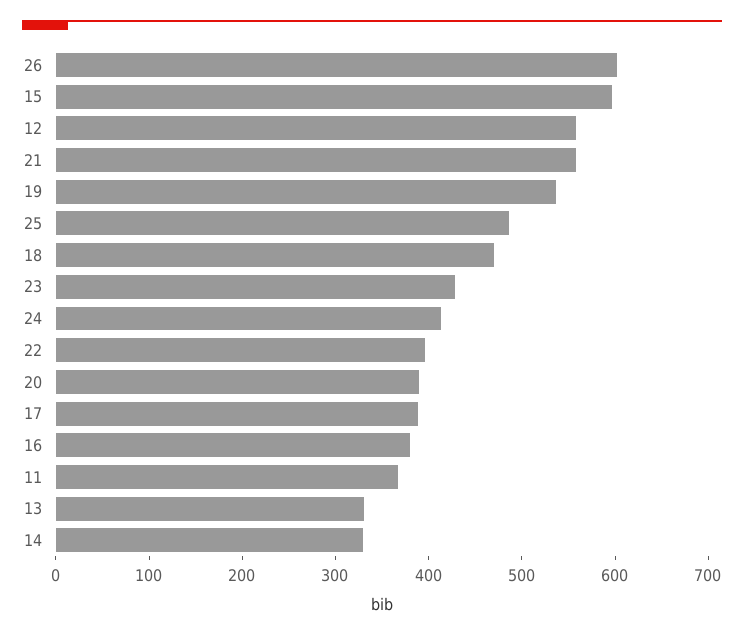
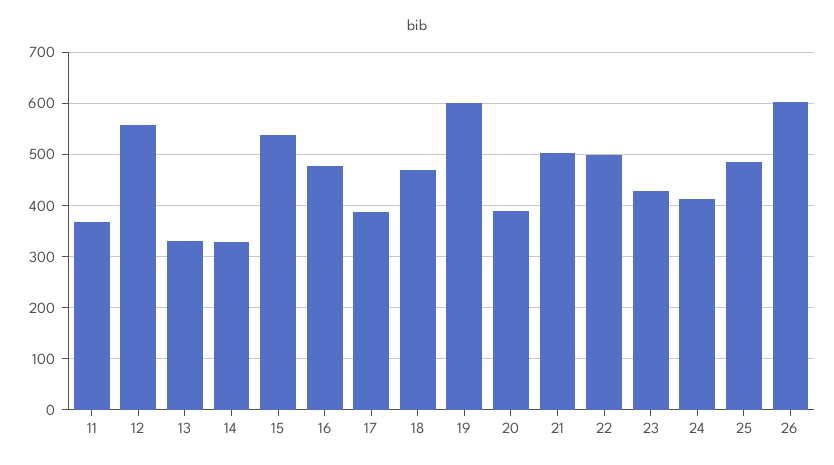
15: 600 -> 540
21: 560 -> 500
19: 540 -> 600
22: 400 -> 500
16: 380 -> 480

